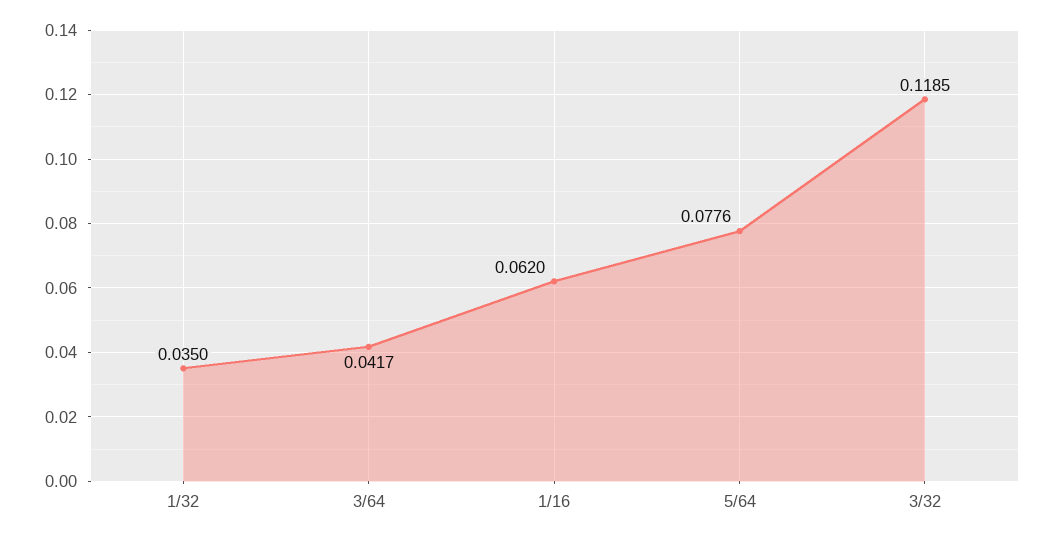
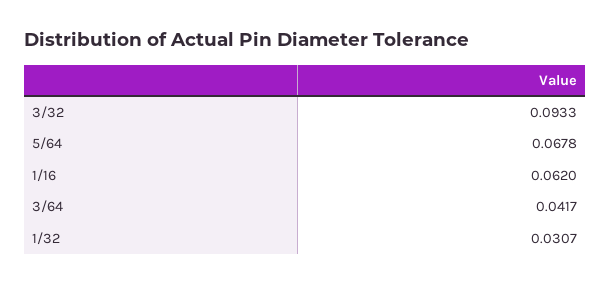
1/32: 0.035 -> 0.0307
5/64: 0.0776 -> 0.0678
3/32: 0.1185 -> 0.0933

